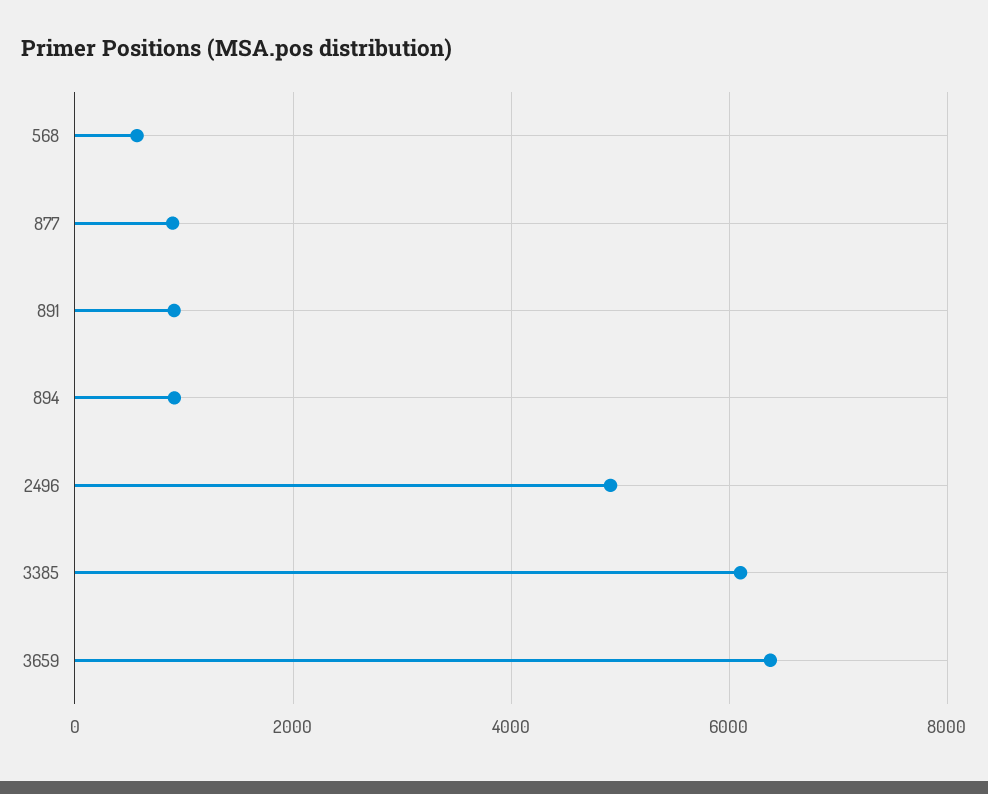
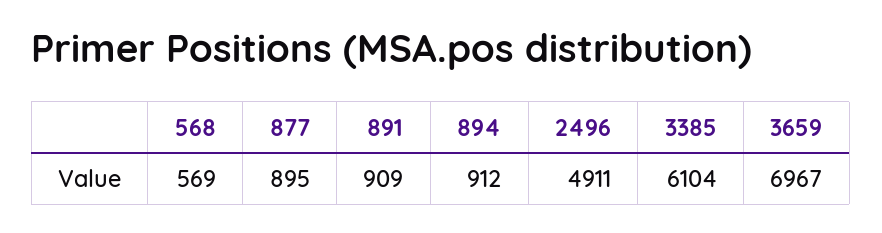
3659: 6400 -> 6967

